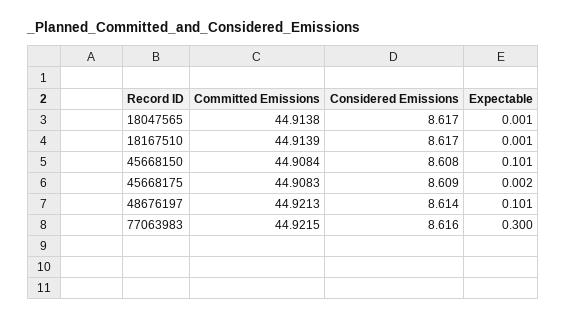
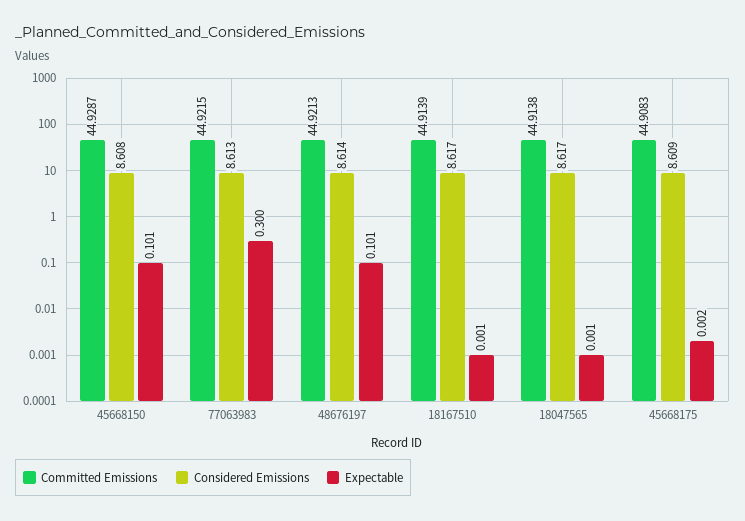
Committed Emissions, 45668150: 44.9084 -> 44.9287
Considered Emissions, 77063983: 8.616 -> 8.613

